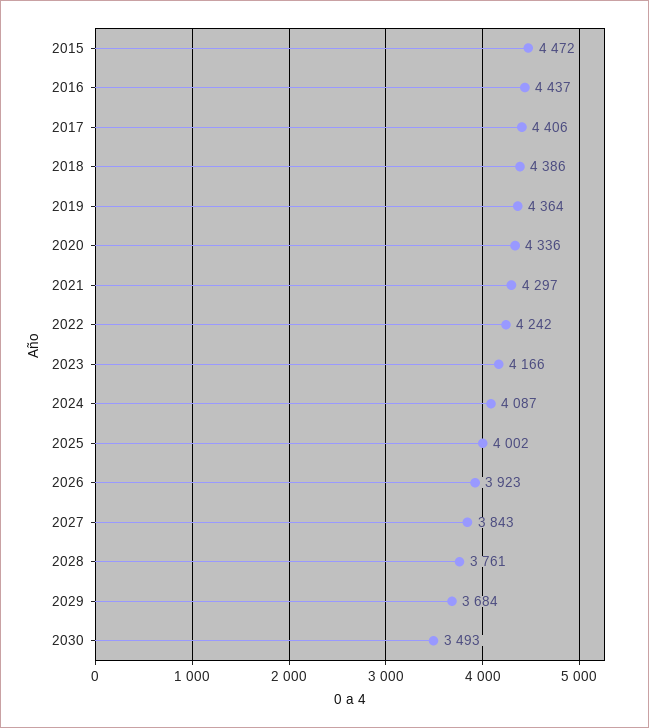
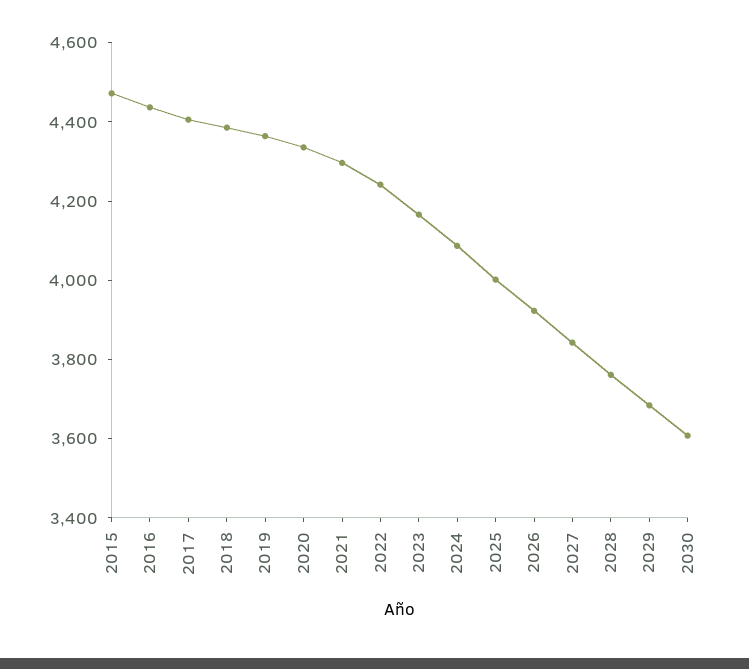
2030: 3493 -> 3600

